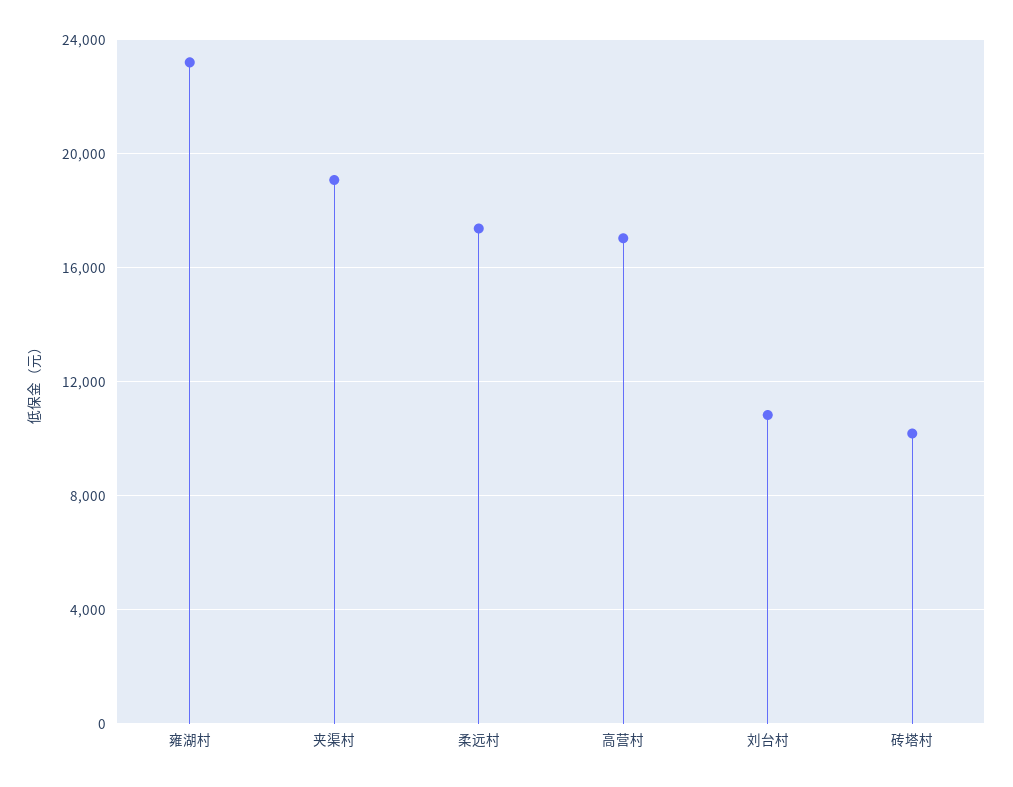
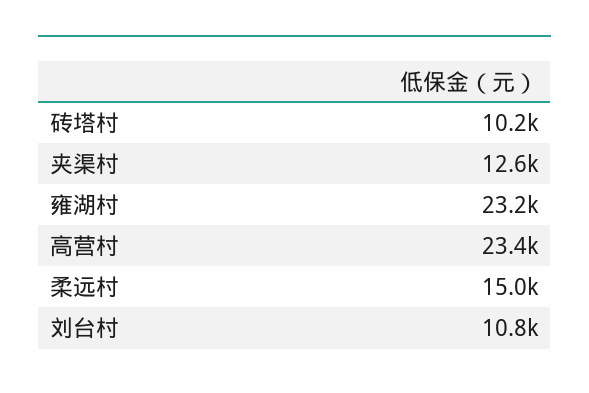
夹渠村: 19000 -> 12600
柔远村: 17500 -> 15000
高营村: 17000 -> 23400

